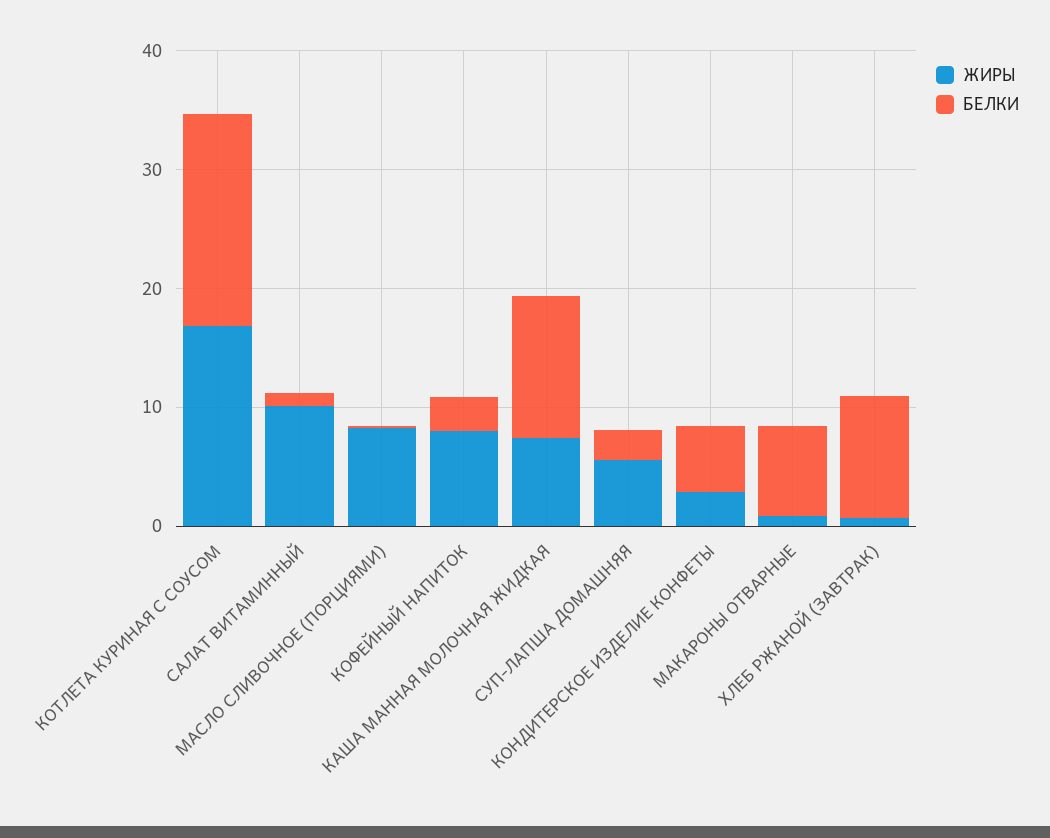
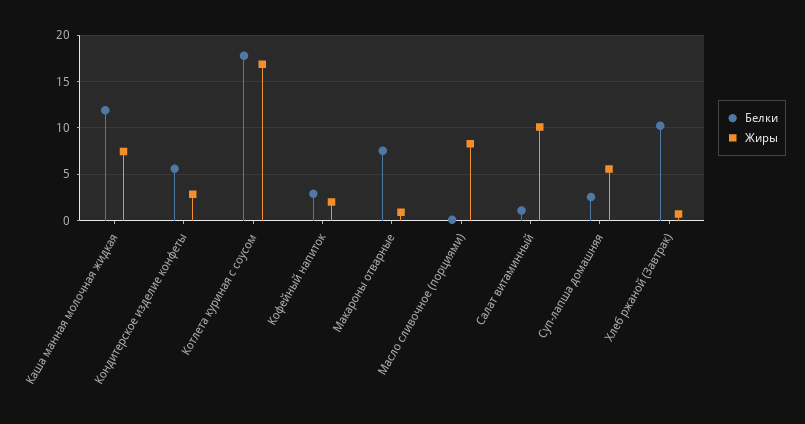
ЖИРЫ, КОФЕЙНЫЙ НАПИТОК: 8 -> 2

